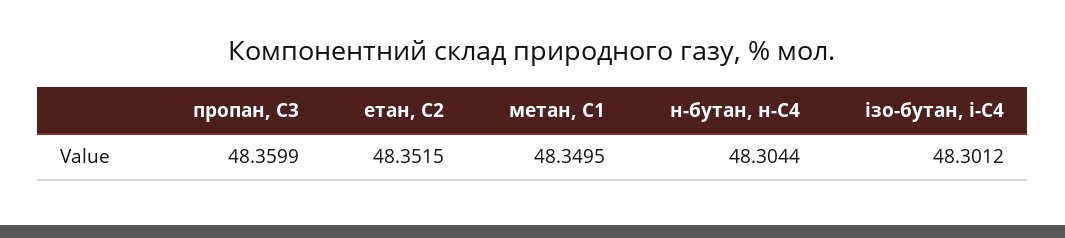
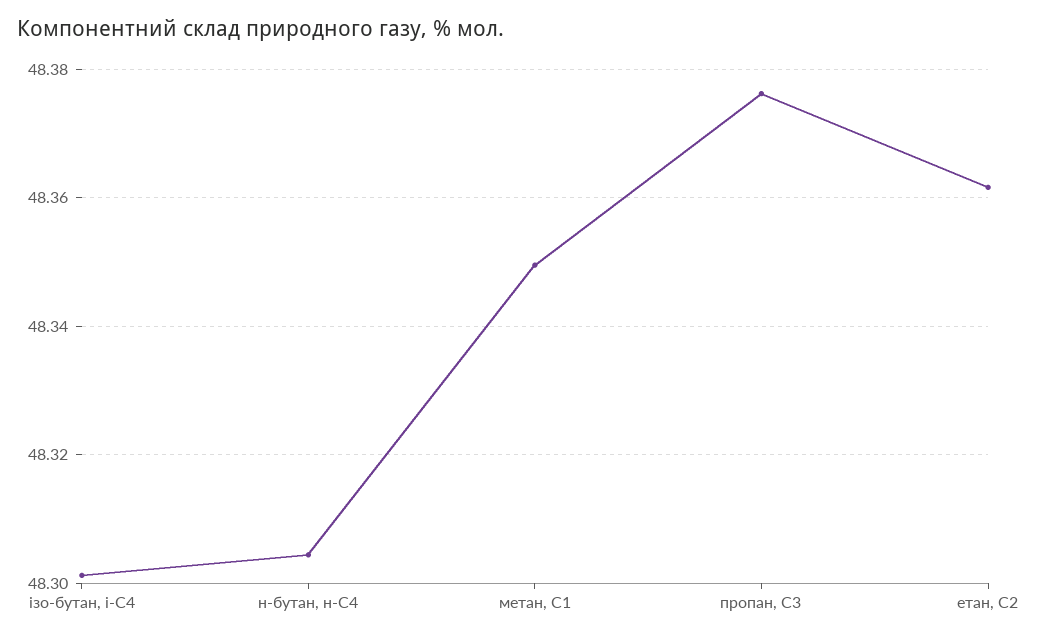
пропан, С3: 48.3599 -> 48.376
етан, С2: 48.3515 -> 48.362

